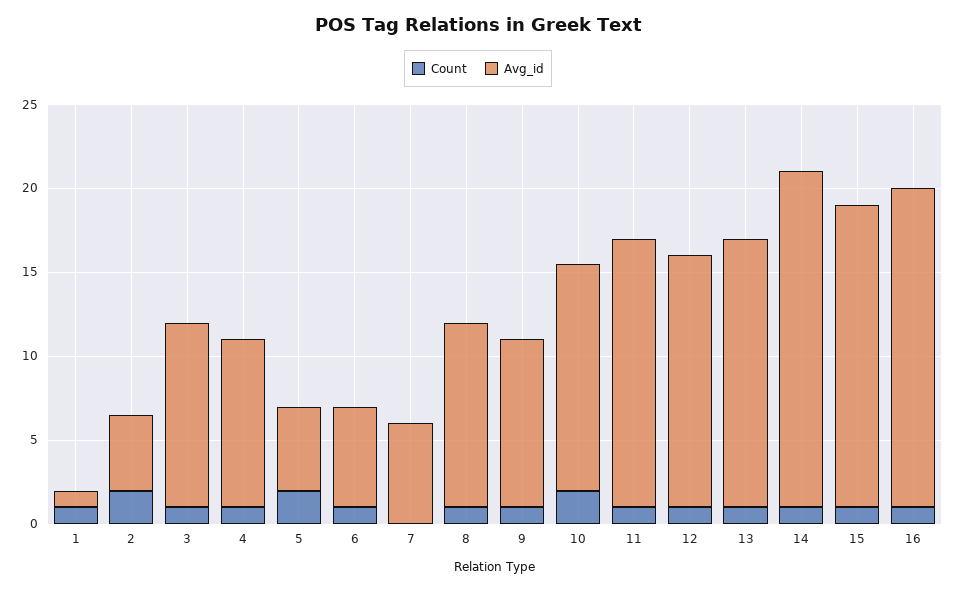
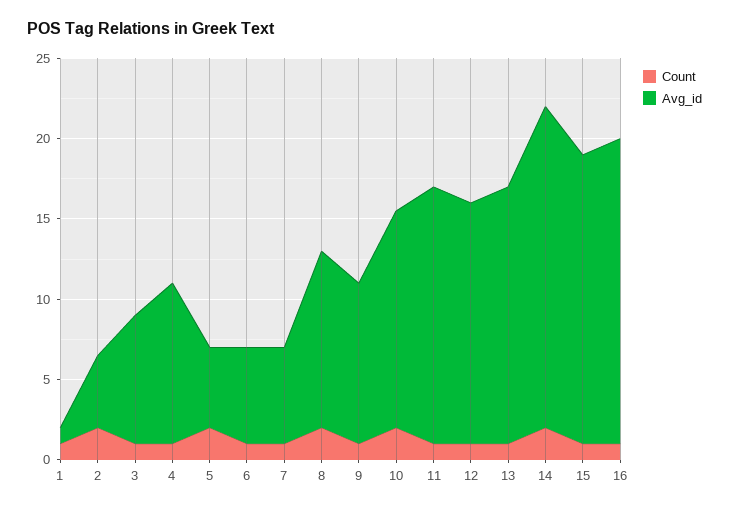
Avg_id, 3: 11 -> 8
Count, 7: 0 -> 1
Count, 8: 1 -> 2
Count, 14: 1 -> 2

